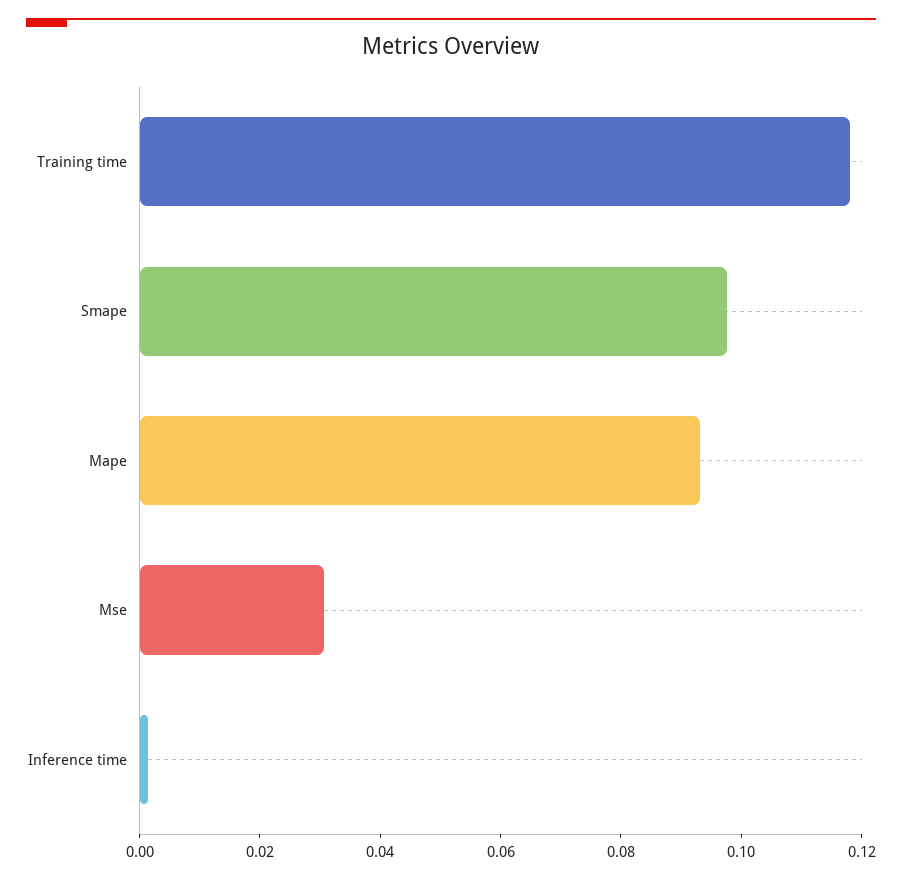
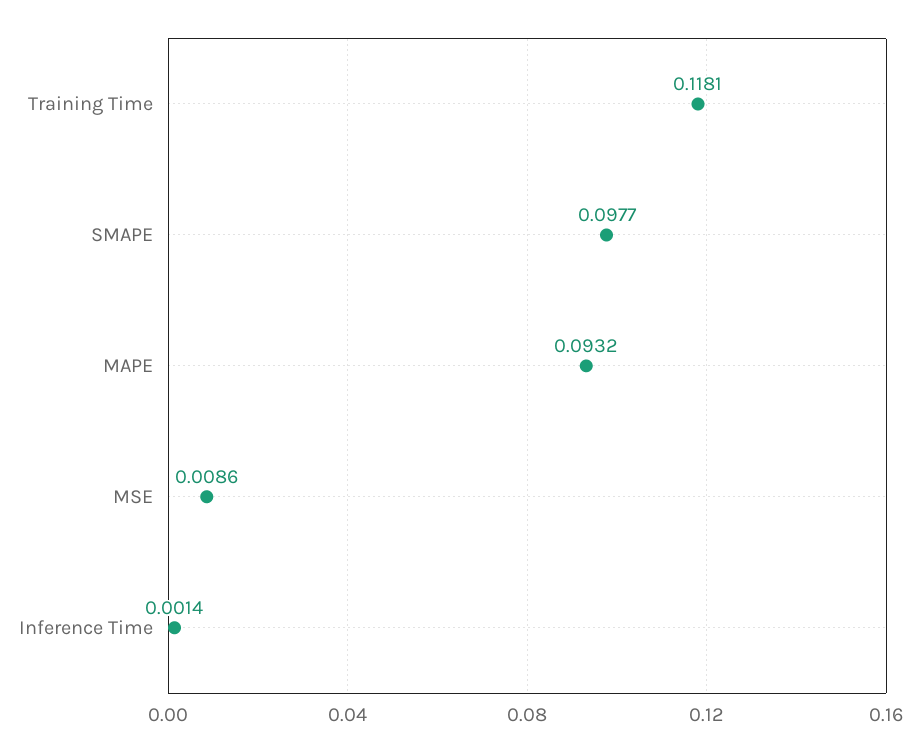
Mse: 0.03 -> 0.0086

